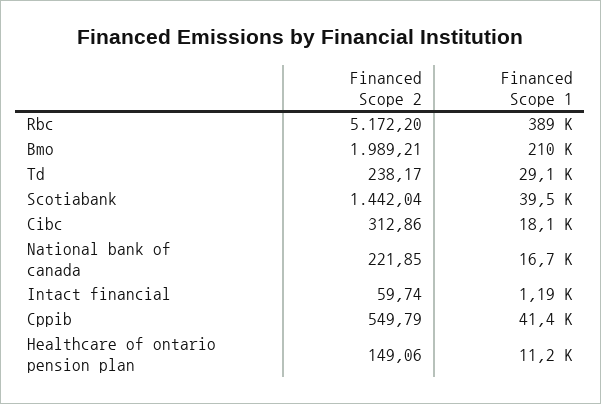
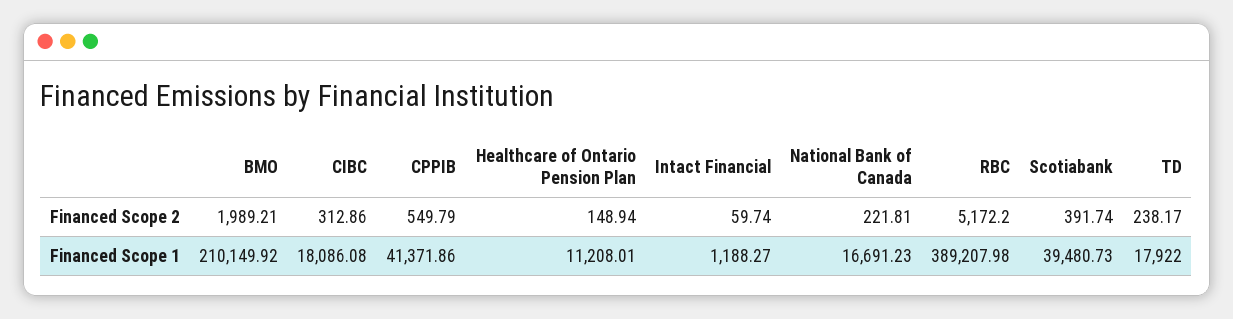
Financed Scope 1, Td: 29100 -> 17922
Financed Scope 2, Scotiabank: 1442.04 -> 391.74
Financed Scope 2, National bank of canada: 221.85 -> 221.81
Financed Scope 2, Healthcare of ontario pension plan: 149.06 -> 148.94

